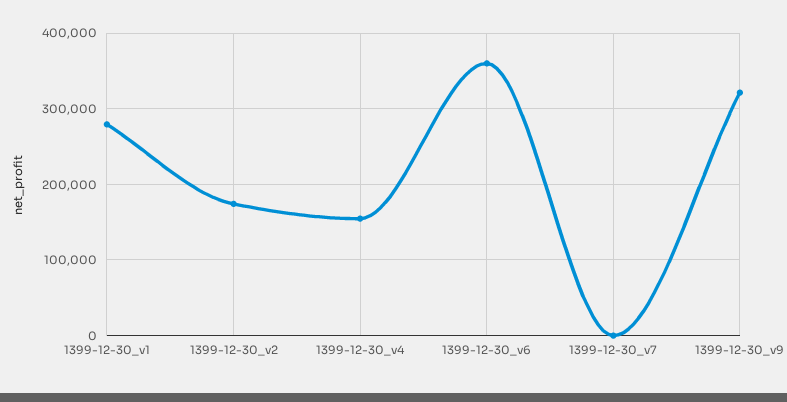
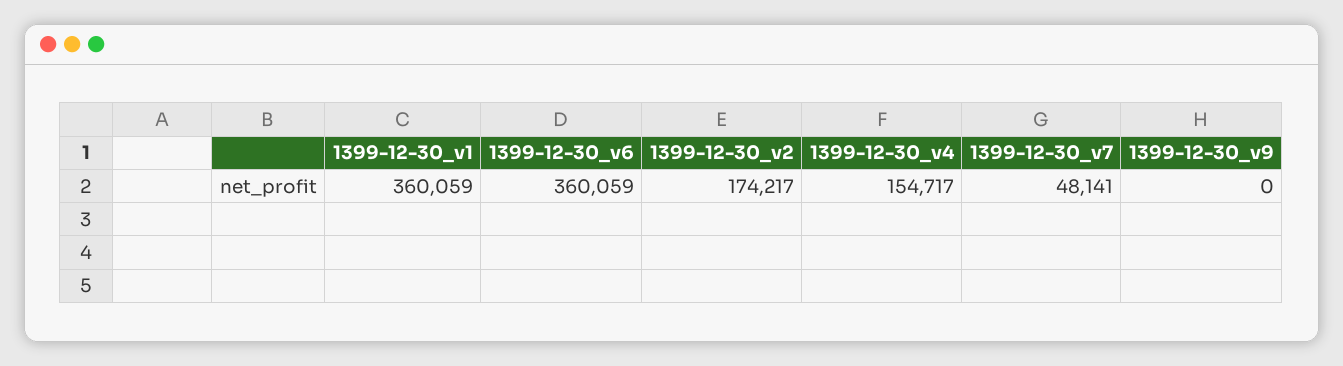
1399-12-30_v1: 280000 -> 360059
1399-12-30_v7: 0 -> 48141
1399-12-30_v9: 320000 -> 0

